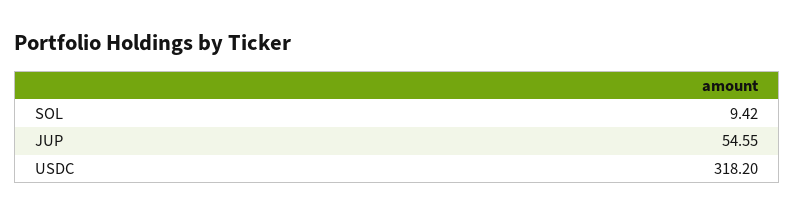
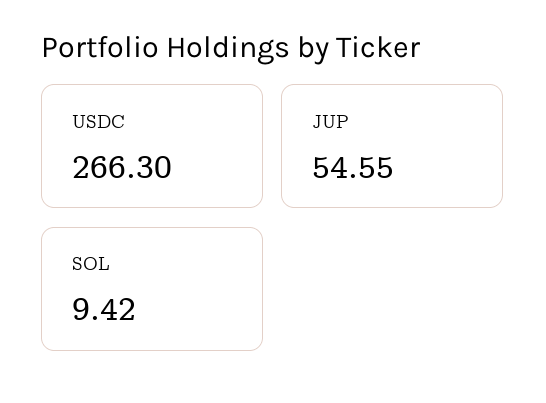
USDC: 318.2 -> 266.3

